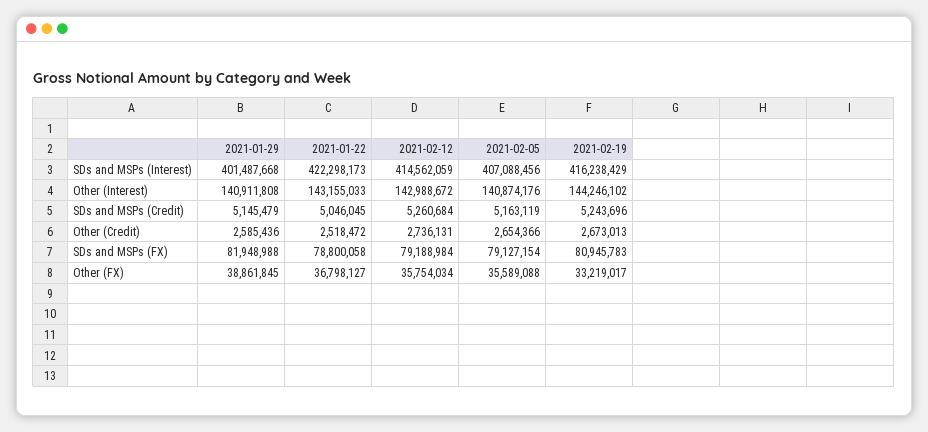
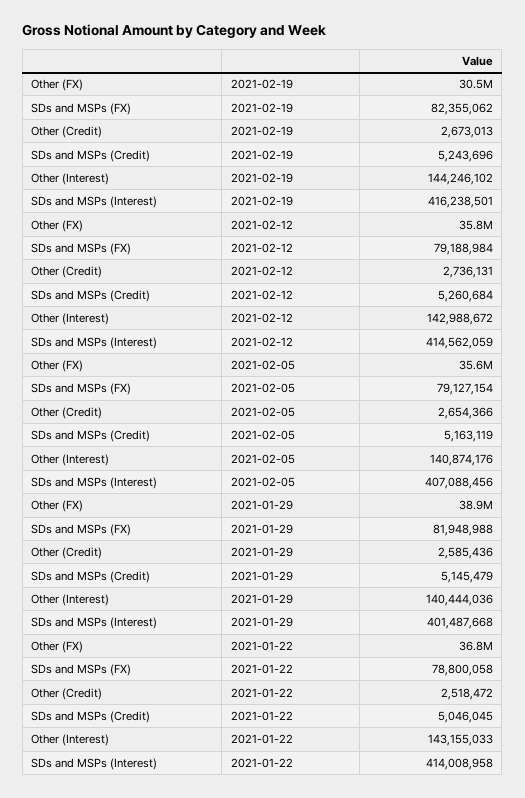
2021-01-22, SDs and MSPs (Interest): 422298173 -> 414008958
2021-02-19, SDs and MSPs (Interest): 416238429 -> 416238501
2021-01-29, Other (Interest): 140911808 -> 140444036
2021-02-19, SDs and MSPs (FX): 80945783 -> 82355062
2021-02-19, Other (FX): 33219017 -> 30500000

